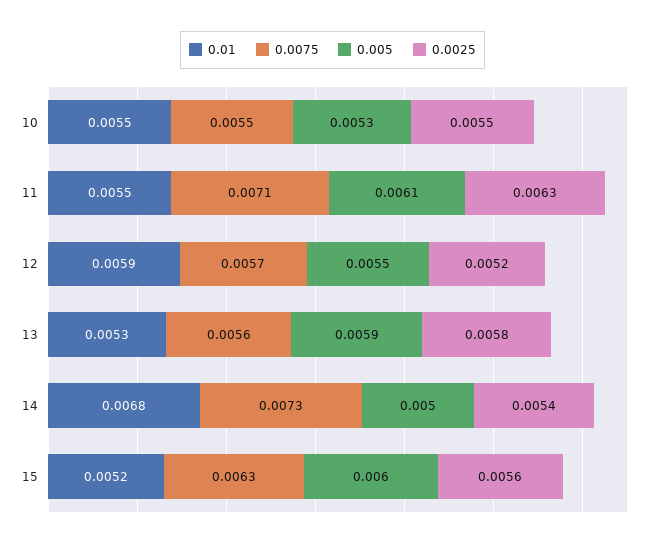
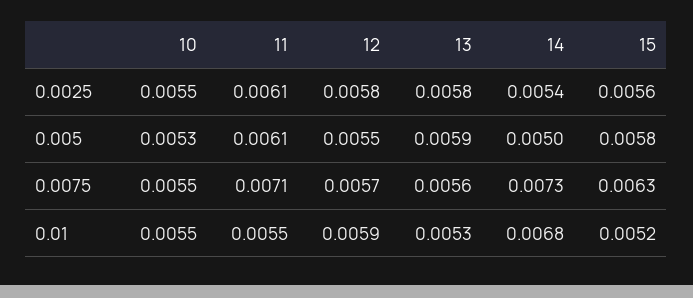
0.0025, 11: 0.0063 -> 0.0061
0.0025, 12: 0.0052 -> 0.0058
0.005, 15: 0.006 -> 0.0058

